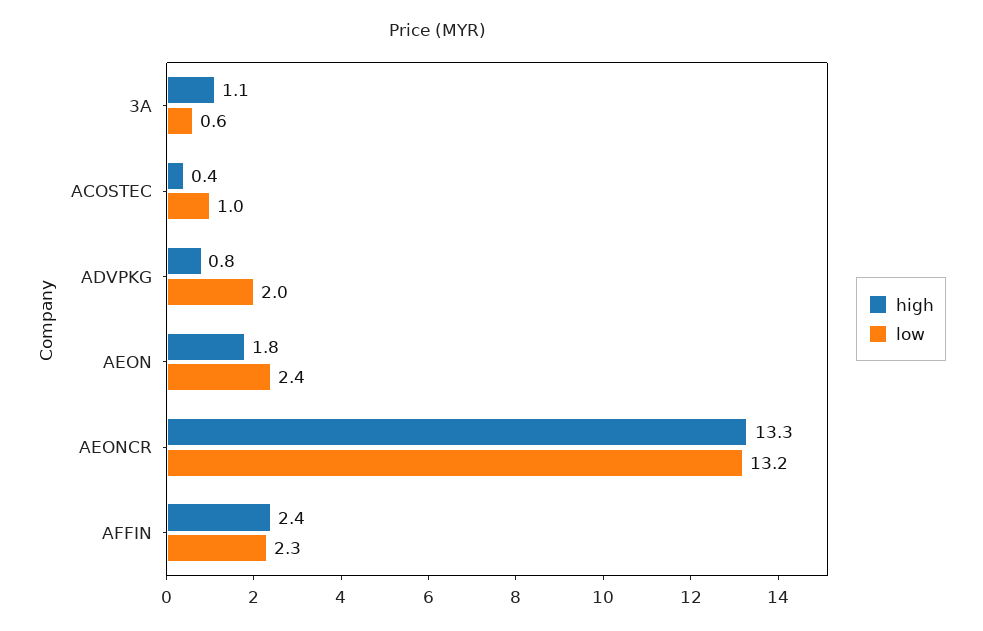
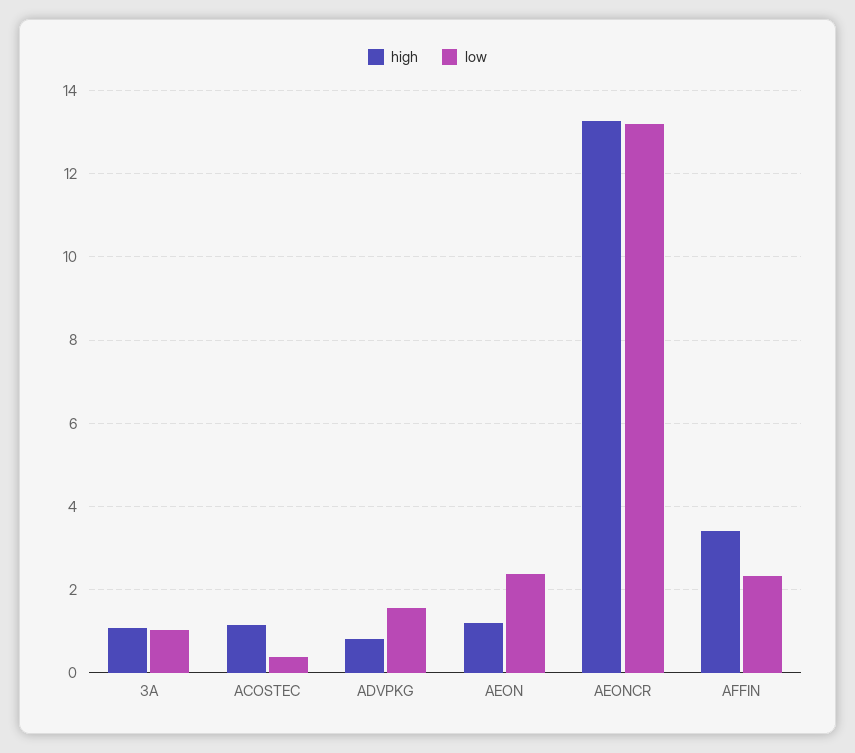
low, 3A: 0.6 -> 1
high, ACOSTEC: 0.4 -> 1.2
low, ACOSTEC: 1 -> 0.4
low, ADVPKG: 2 -> 1.6
high, AEON: 1.8 -> 1.2
high, AFFIN: 2.4 -> 3.4

